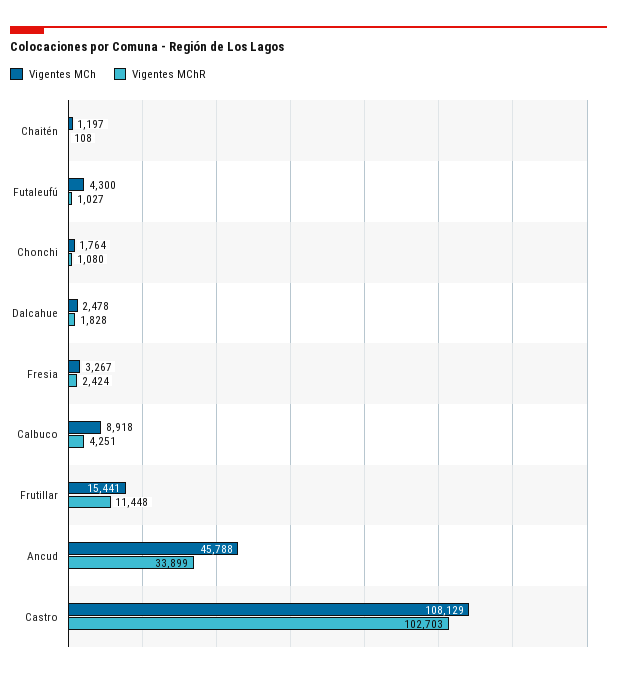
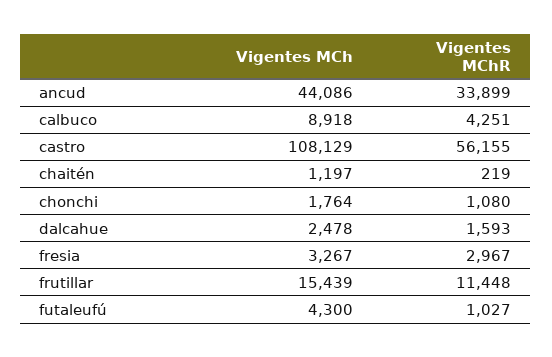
Vigentes MChR, Chaitén: 108 -> 219
Vigentes MChR, Dalcahue: 1828 -> 1593
Vigentes MChR, Fresia: 2424 -> 2967
Vigentes MCh, Frutillar: 15441 -> 15439
Vigentes MCh, Ancud: 45788 -> 44086
Vigentes MChR, Castro: 102703 -> 56155

